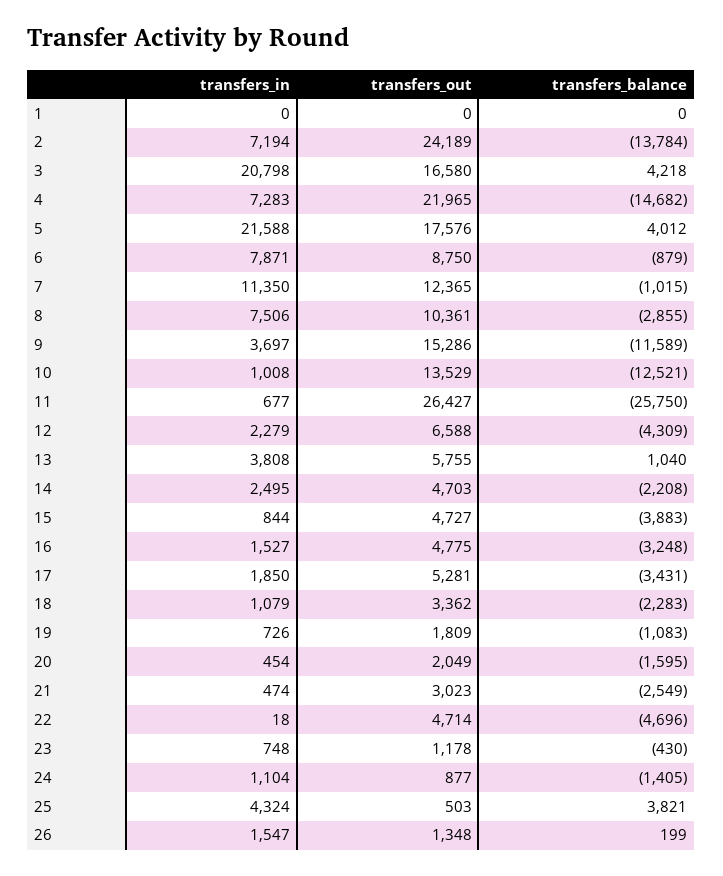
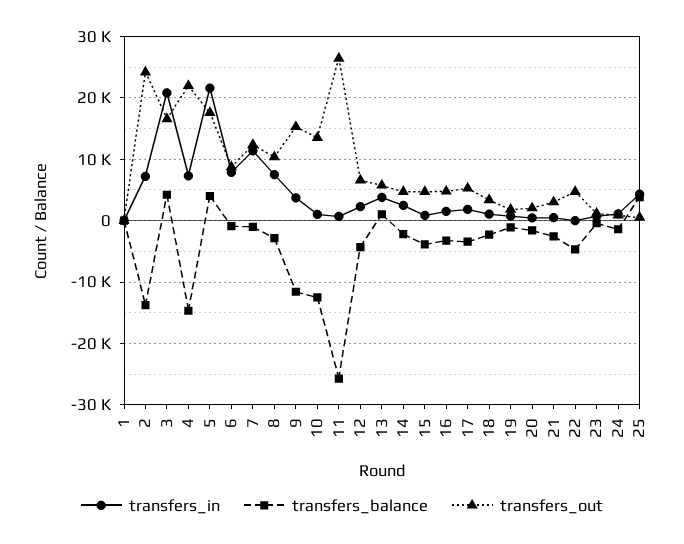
transfers_in, 26: 1547 -> none
transfers_out, 26: 1348 -> none
transfers_balance, 26: 199 -> none

